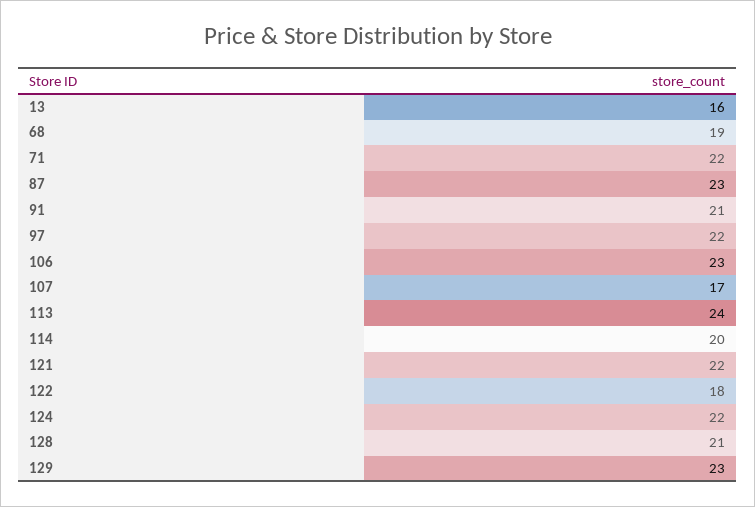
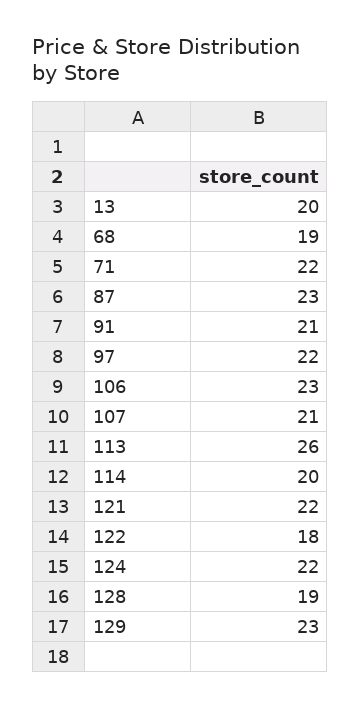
13: 16 -> 20
107: 17 -> 21
113: 24 -> 26
128: 21 -> 19

